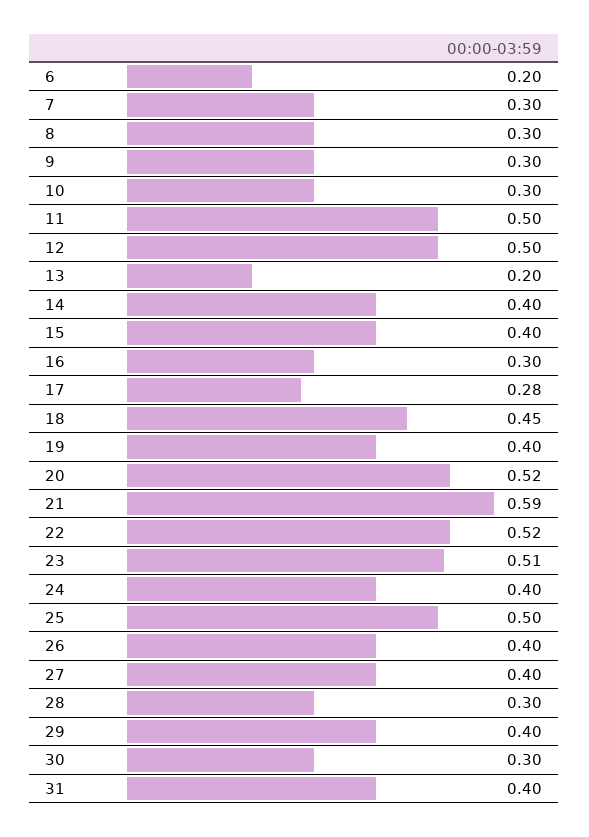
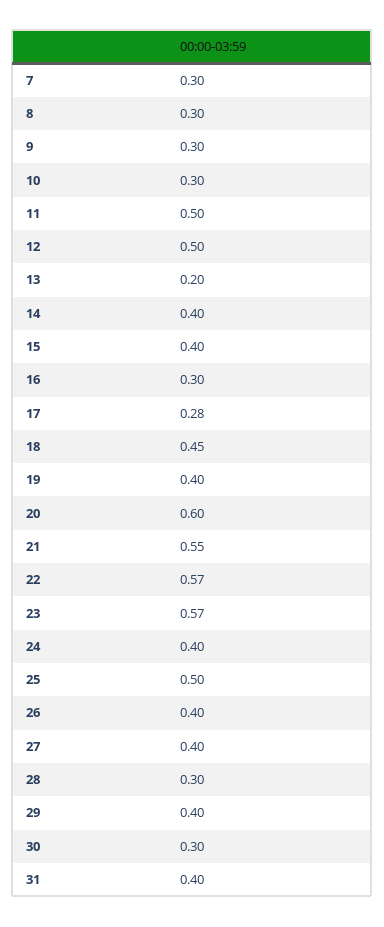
6: 0.2 -> none
20: 0.52 -> 0.6
21: 0.59 -> 0.55
22: 0.52 -> 0.57
23: 0.51 -> 0.57

